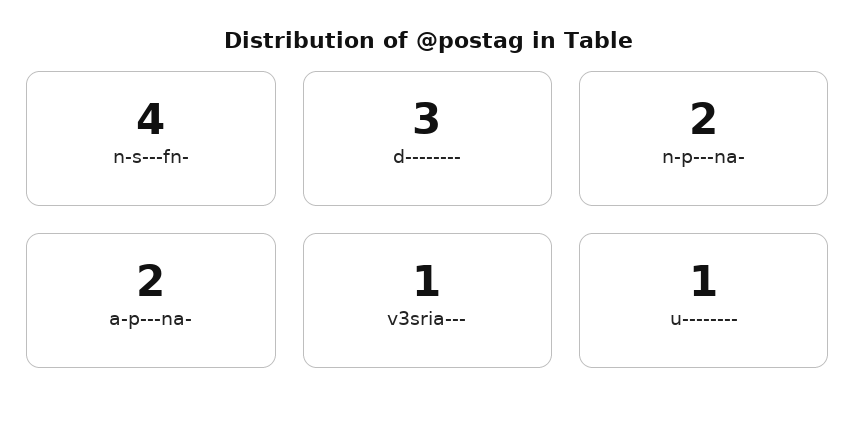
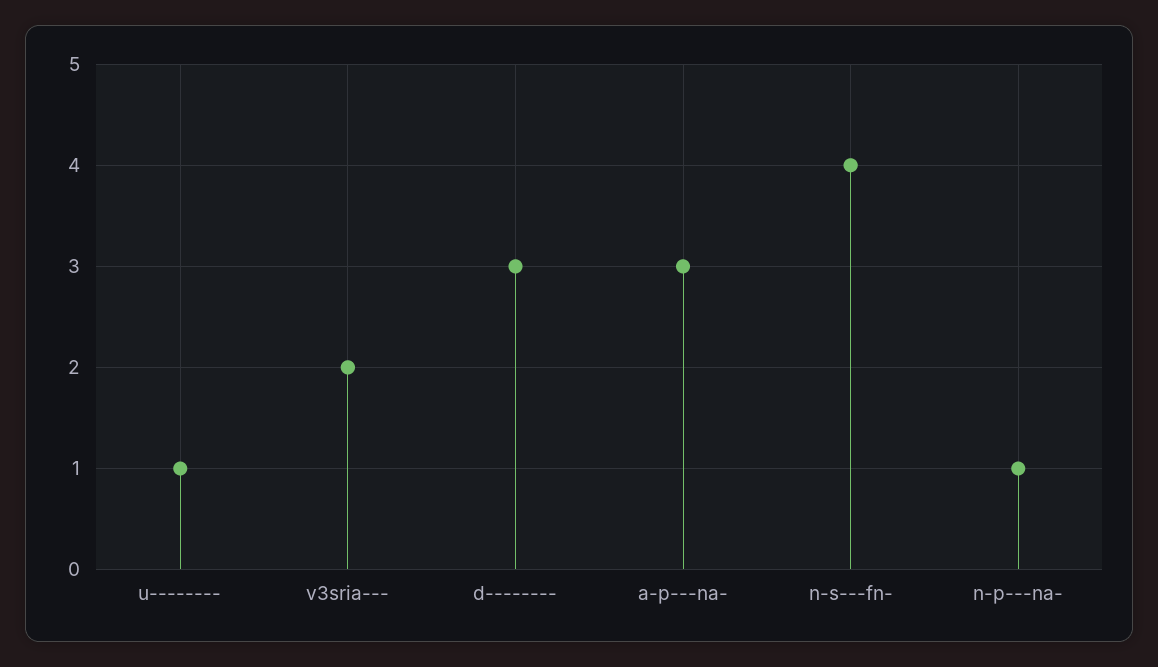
n-p---na-: 2 -> 1
a-p---na-: 2 -> 3
v3sria---: 1 -> 2

